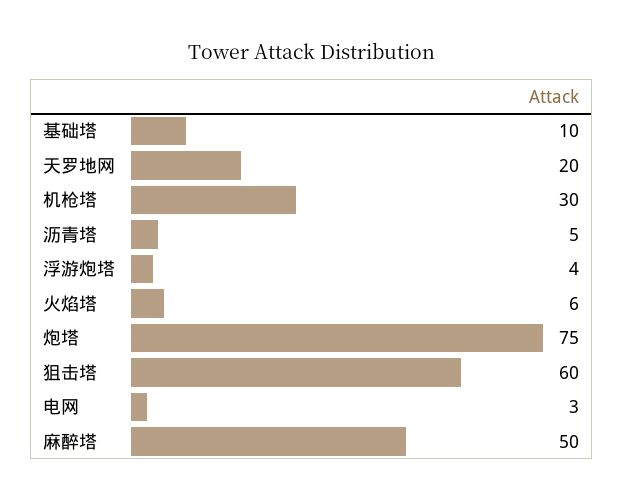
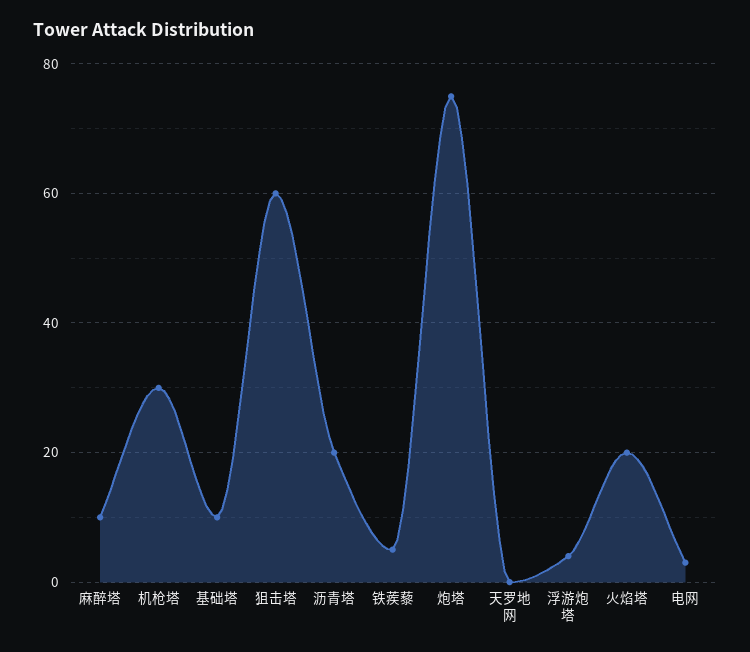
天罗地网: 20 -> 0
沥青塔: 5 -> 20
火焰塔: 6 -> 20
麻醉塔: 50 -> 10
铁蒺藜: none -> 5

